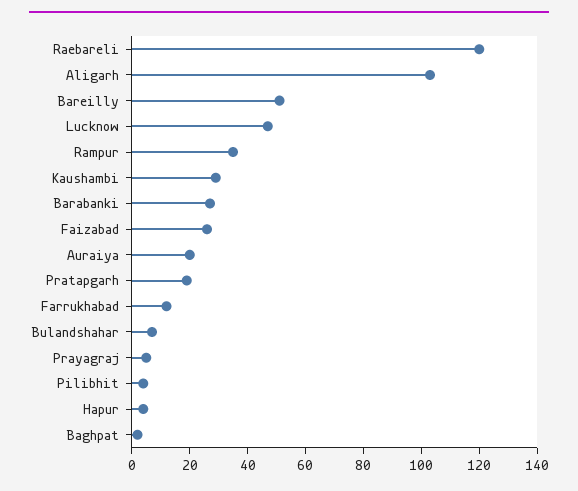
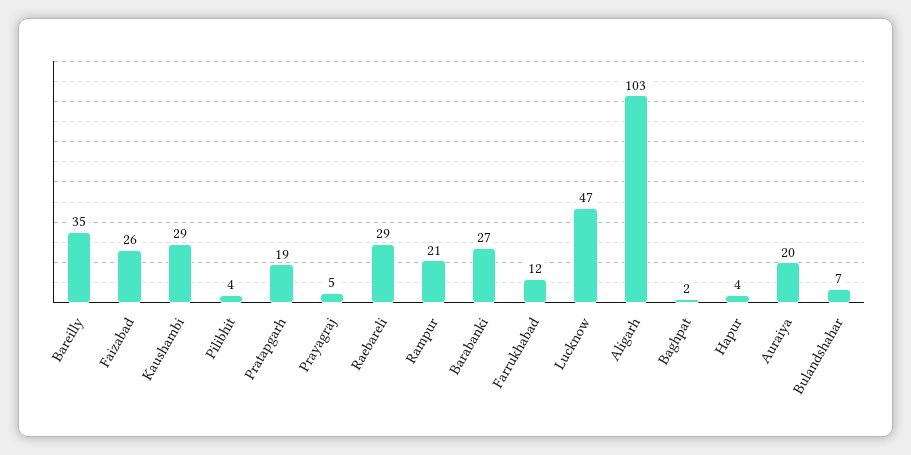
Raebareli: 120 -> 29
Bareilly: 50 -> 35
Rampur: 35 -> 21

